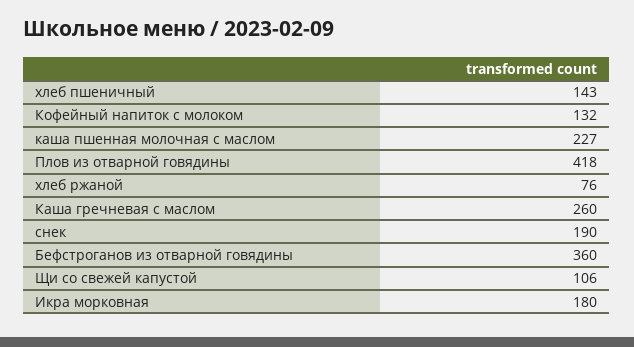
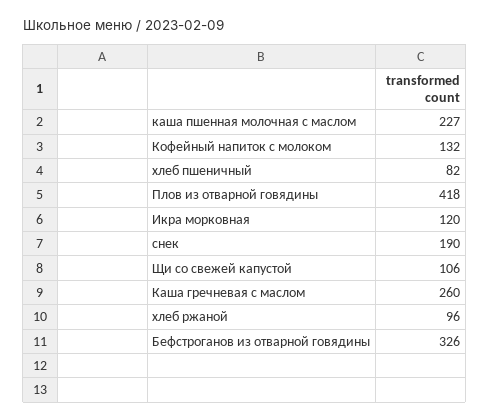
хлеб пшеничный: 143 -> 82
хлеб ржаной: 76 -> 96
Бефстроганов из отварной говядины: 360 -> 326
Икра морковная: 180 -> 120

